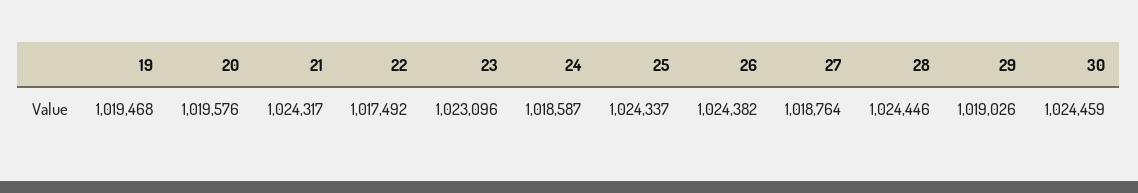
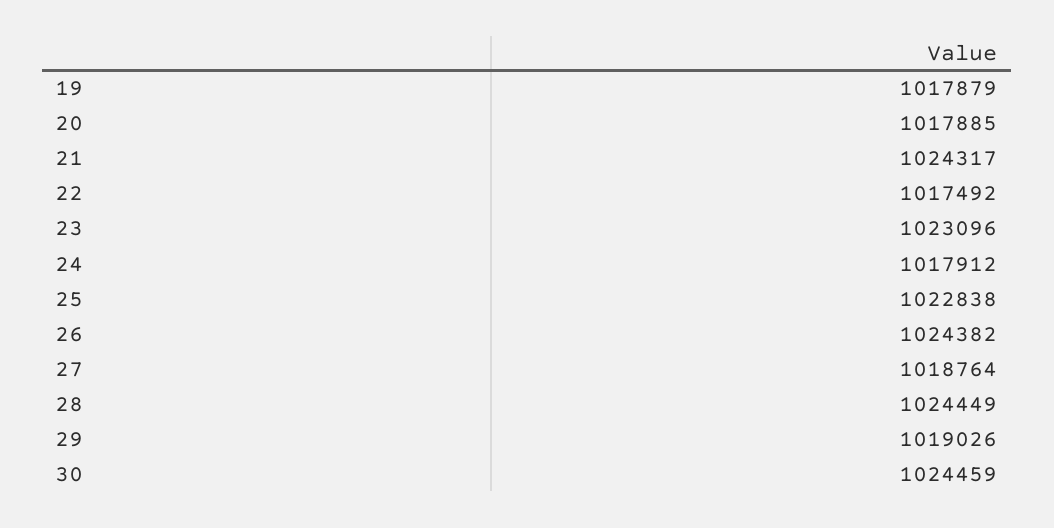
19: 1019468 -> 1017879
20: 1019576 -> 1017885
24: 1018587 -> 1017912
25: 1024337 -> 1022838
28: 1024446 -> 1024449

